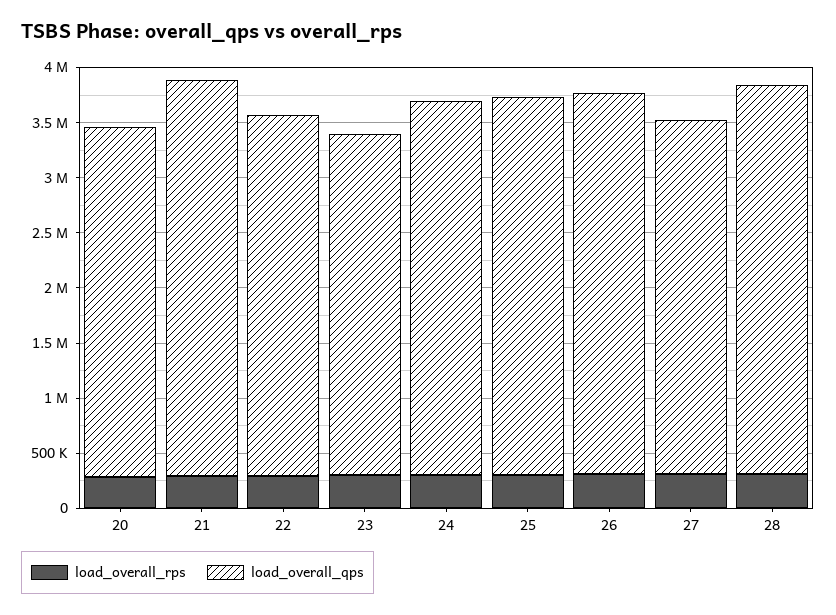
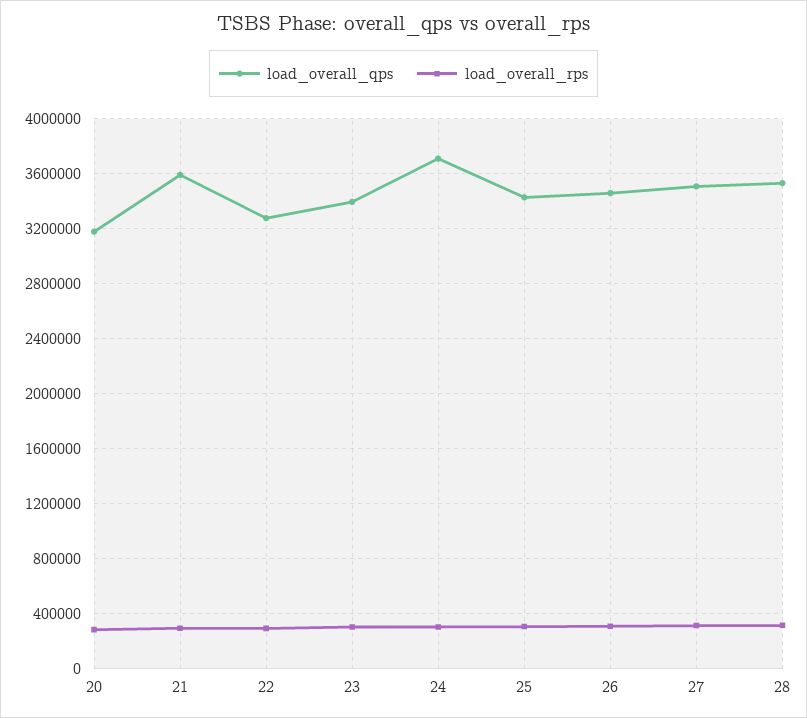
load_overall_qps, 23: 3100000 -> 3400000
load_overall_qps, 24: 3400000 -> 3700000
load_overall_qps, 27: 3200000 -> 3500000

